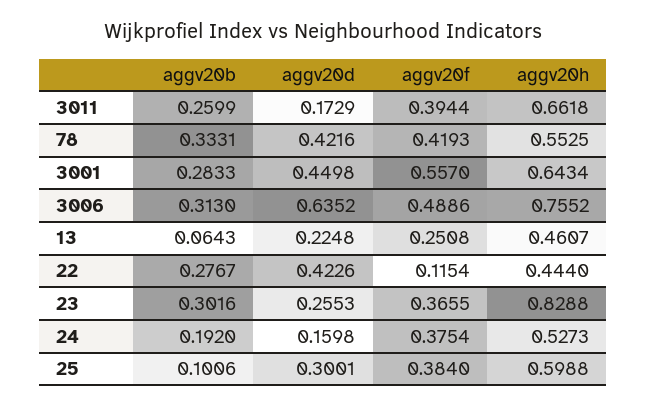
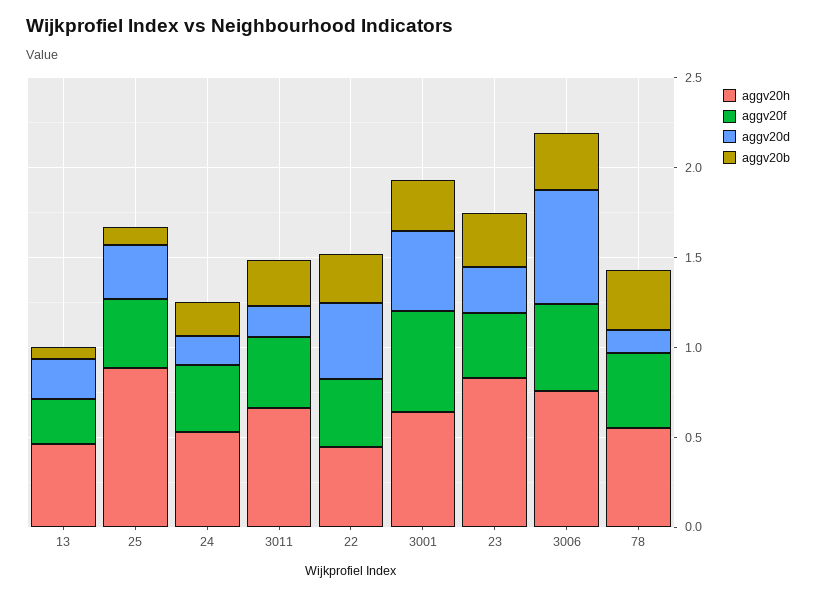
aggv20d, 78: 0.4216 -> 0.1
aggv20f, 22: 0.1154 -> 0.4
aggv20h, 25: 0.5988 -> 0.9

